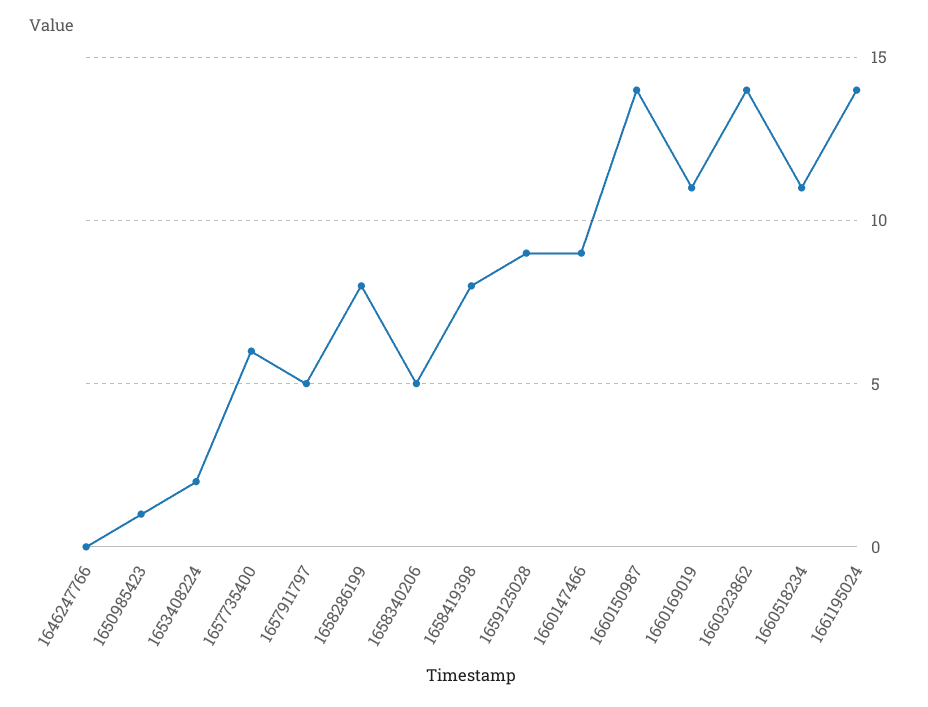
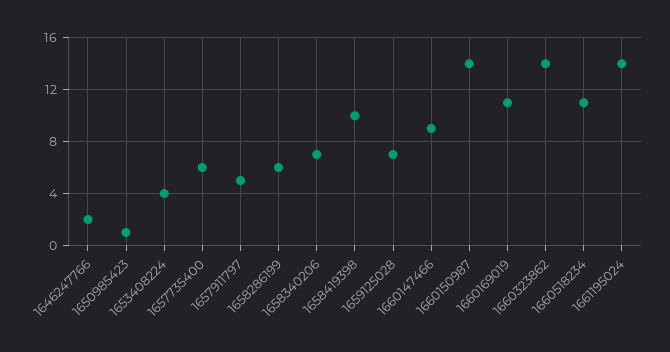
1646247766: 0 -> 2
1653408224: 2 -> 4
1658286199: 8 -> 6
1658340206: 5 -> 7
1658419398: 8 -> 10
1659125028: 9 -> 7

